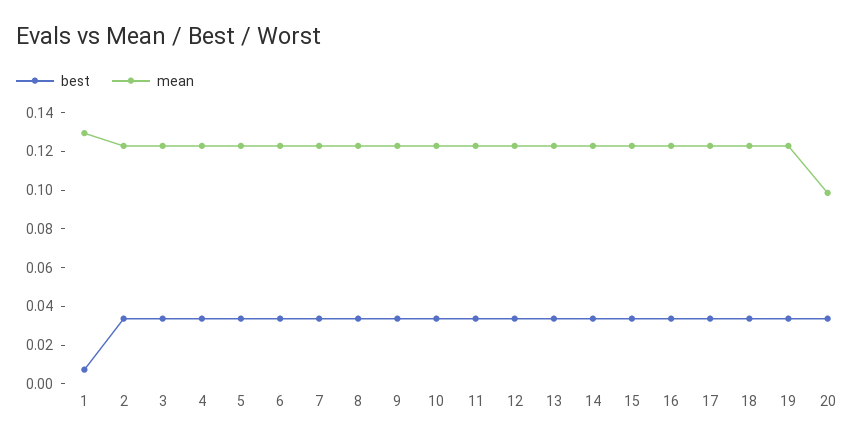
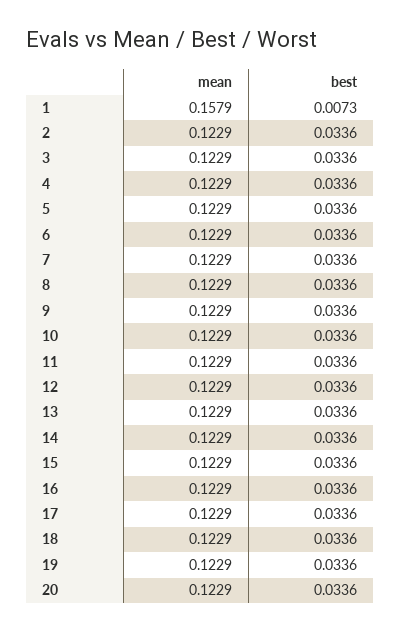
mean, 1: 0.13 -> 0.1579
mean, 20: 0.1 -> 0.1229

